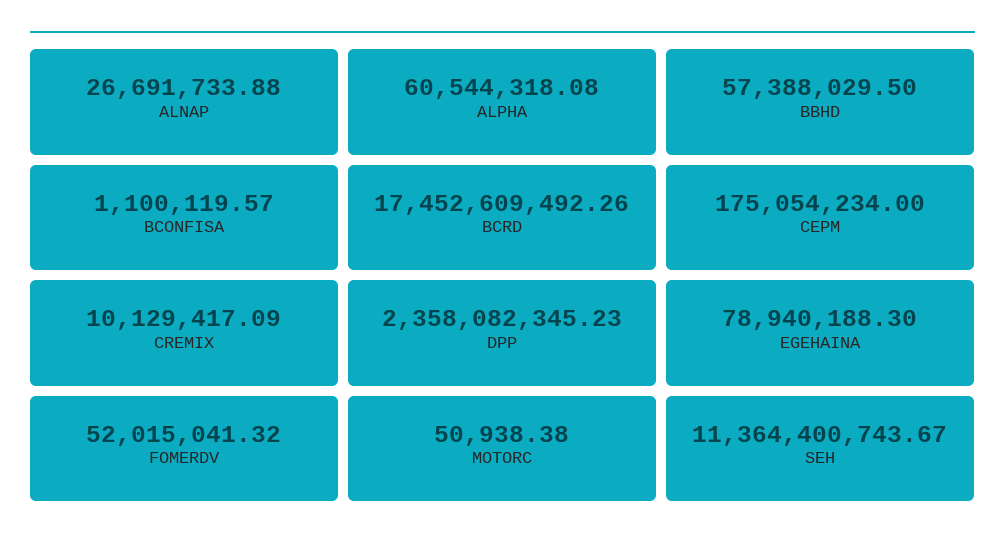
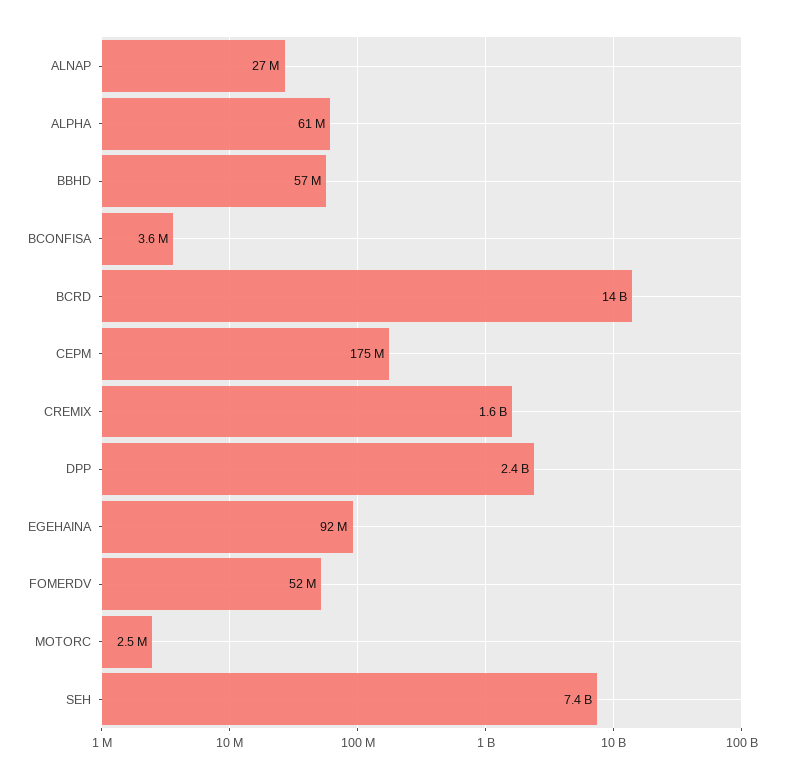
BCONFISA: 1100119.57 -> 3600000
BCRD: 17452609492.26 -> 14000000000
CREMIX: 10129417.09 -> 1600000000
EGEHAINA: 78940188.3 -> 92000000
MOTORC: 50938.38 -> 2500000
SEH: 11364400743.67 -> 7400000000

